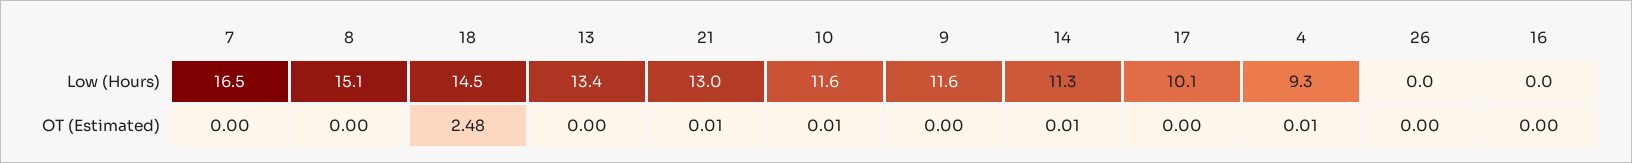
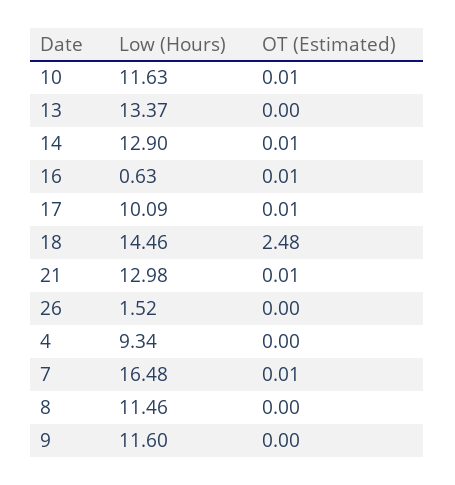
8, Low (Hours): 15.1 -> 11.46
14, Low (Hours): 11.3 -> 12.9
26, Low (Hours): 0 -> 1.52
16, Low (Hours): 0 -> 0.63
7, OT (Estimated): 0 -> 0.01
17, OT (Estimated): 0 -> 0.01
4, OT (Estimated): 0.01 -> 0
16, OT (Estimated): 0 -> 0.01

